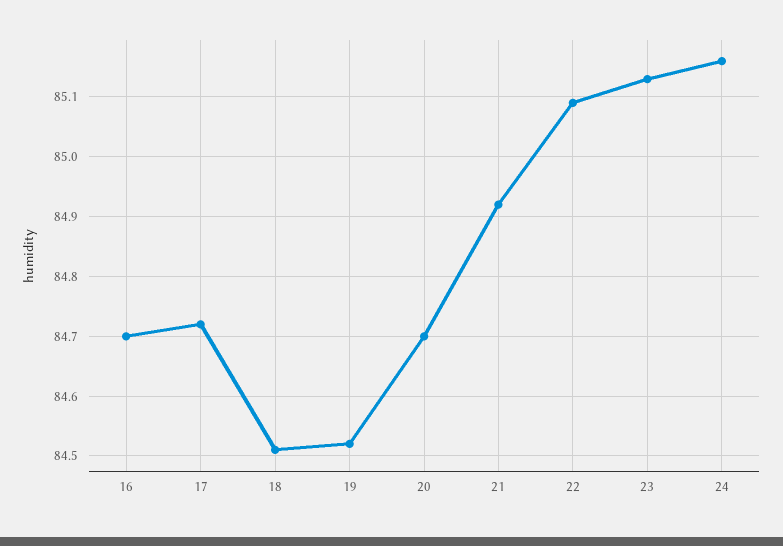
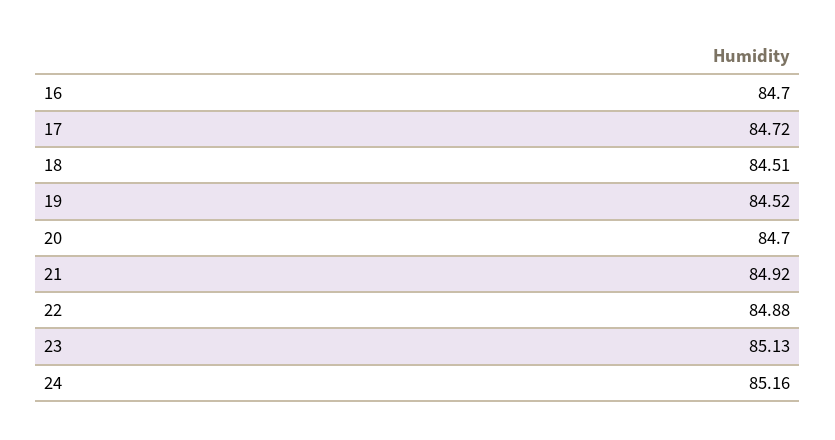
22: 85.1 -> 84.88

